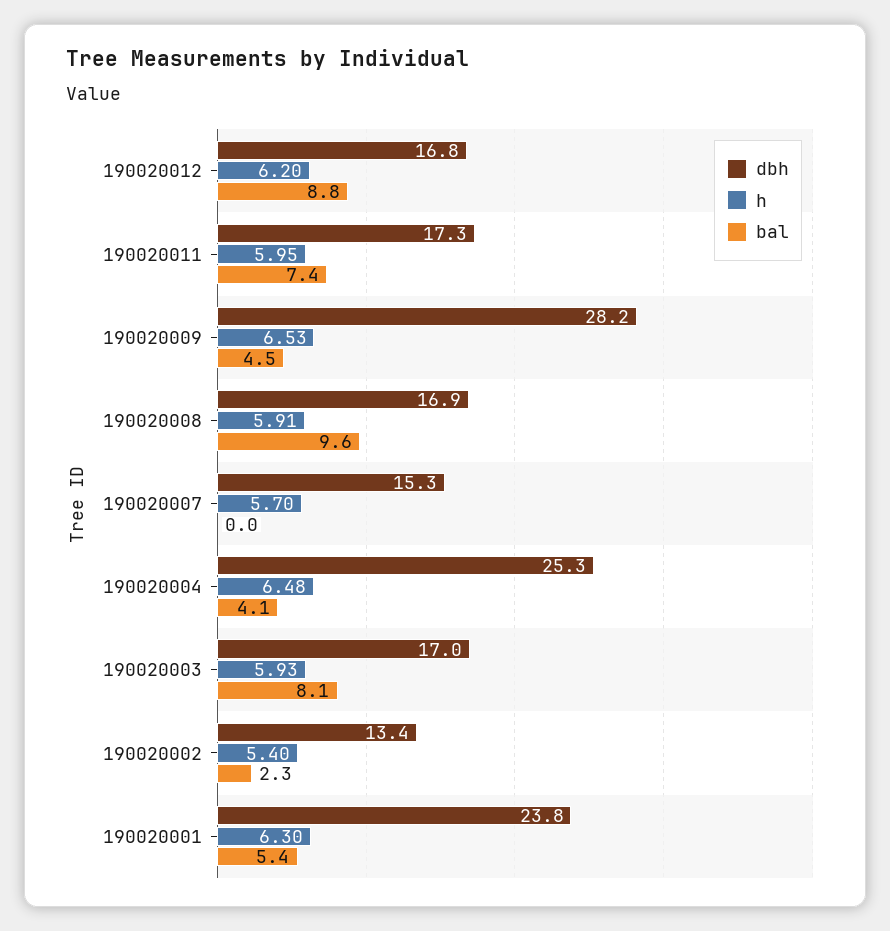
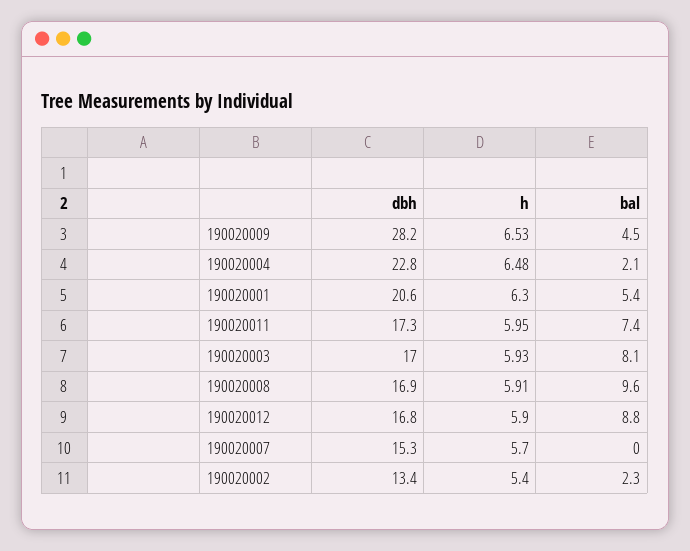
h, 190020012: 6.2 -> 5.9
dbh, 190020004: 25.3 -> 22.8
bal, 190020004: 4.1 -> 2.1
dbh, 190020001: 23.8 -> 20.6

